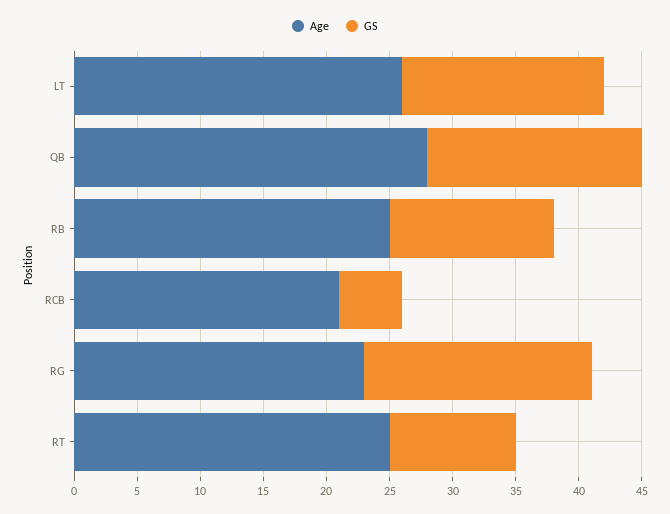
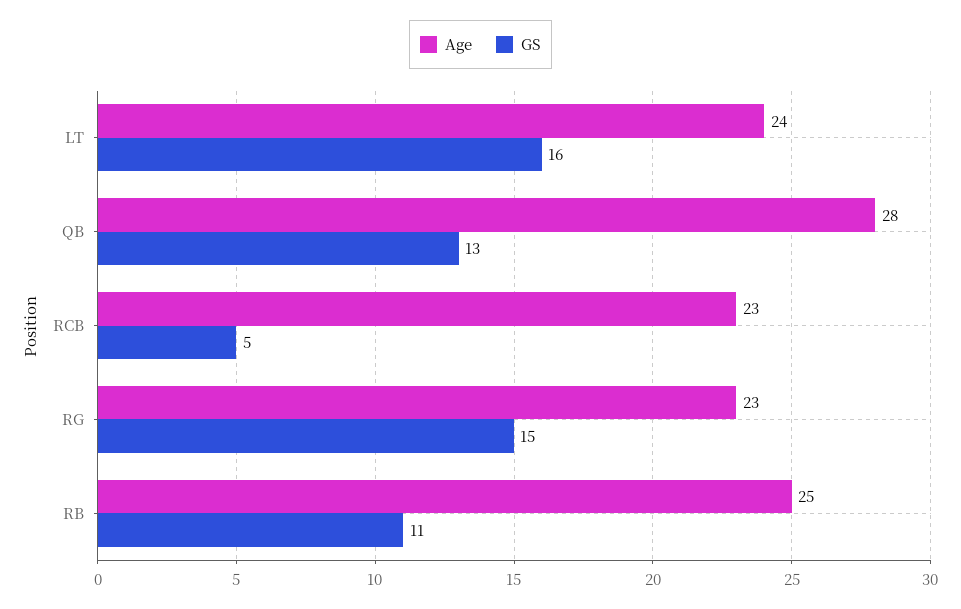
Age, LT: 26 -> 24
GS, QB: 17 -> 13
GS, RB: 13 -> 11
Age, RCB: 21 -> 23
GS, RG: 18 -> 15
Age, RT: 25 -> none
GS, RT: 10 -> none

